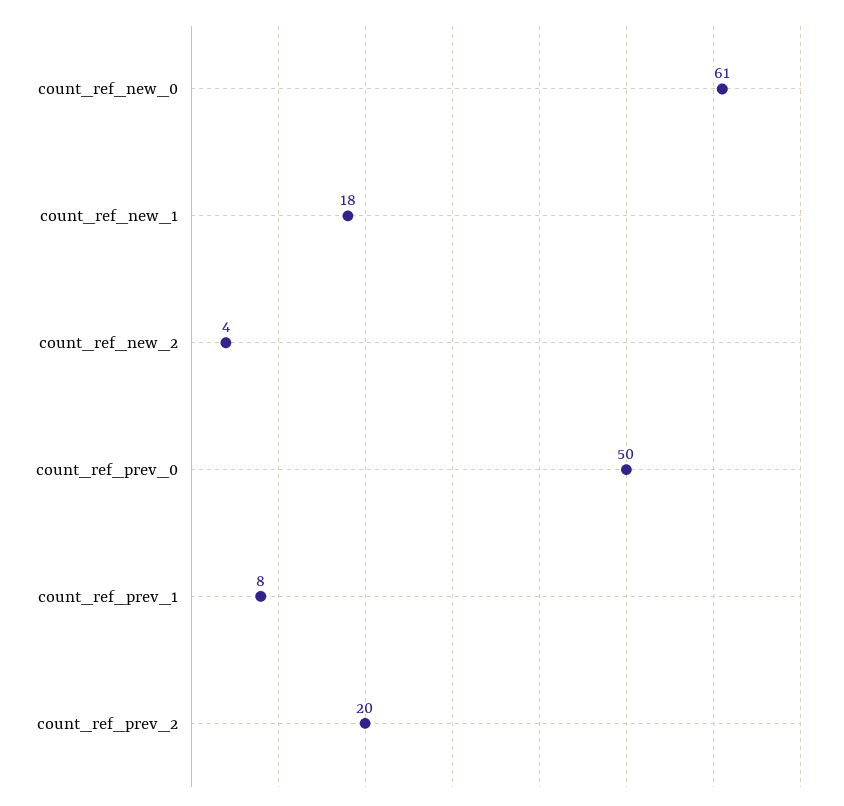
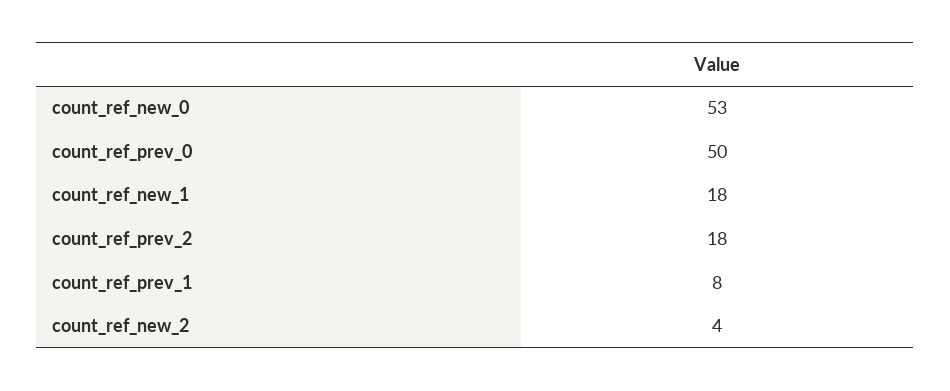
count_ref_new_0: 61 -> 53
count_ref_prev_2: 20 -> 18

